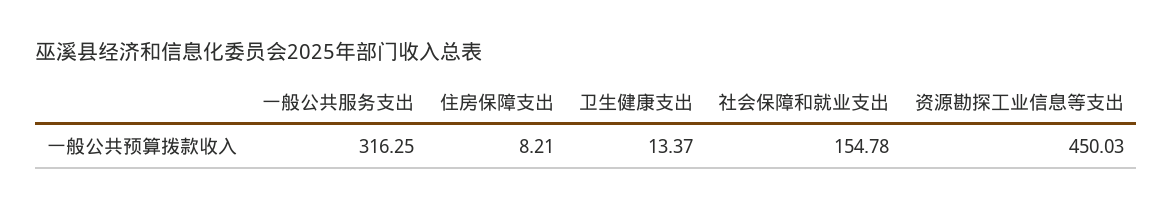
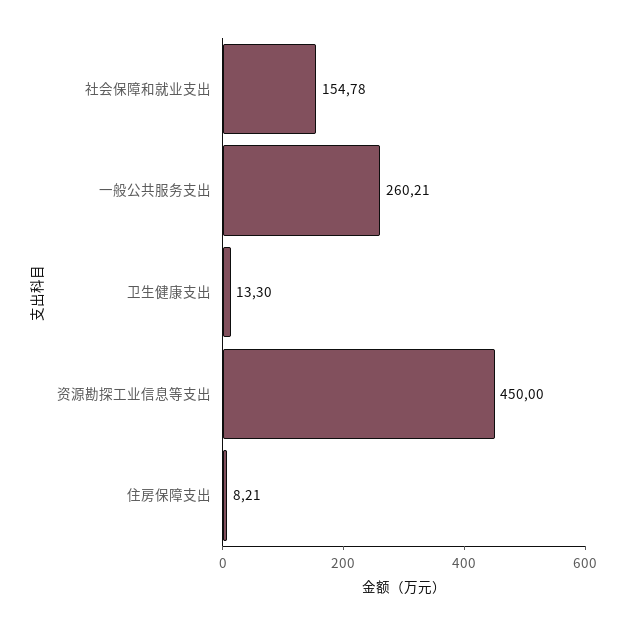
一般公共服务支出: 316.25 -> 260.21
卫生健康支出: 13.37 -> 13.3
资源勘探工业信息等支出: 450.03 -> 450

